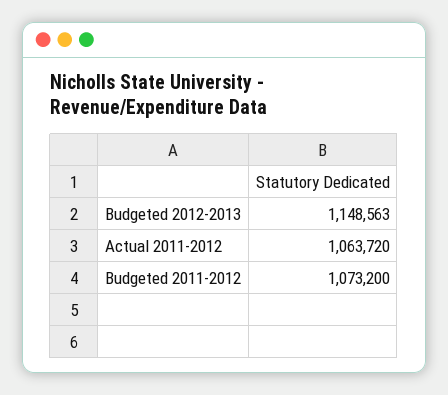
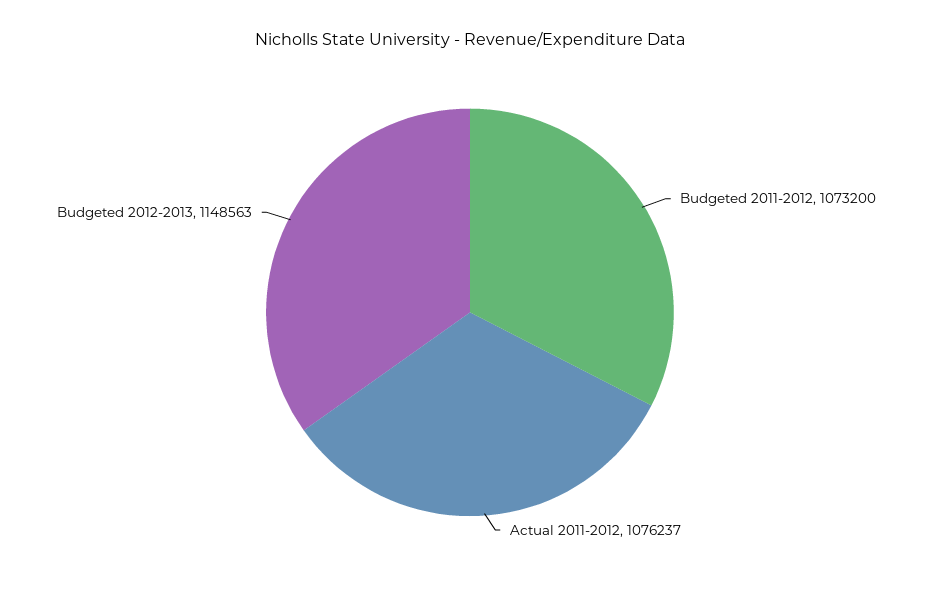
Actual 2011-2012: 1063720 -> 1076237

